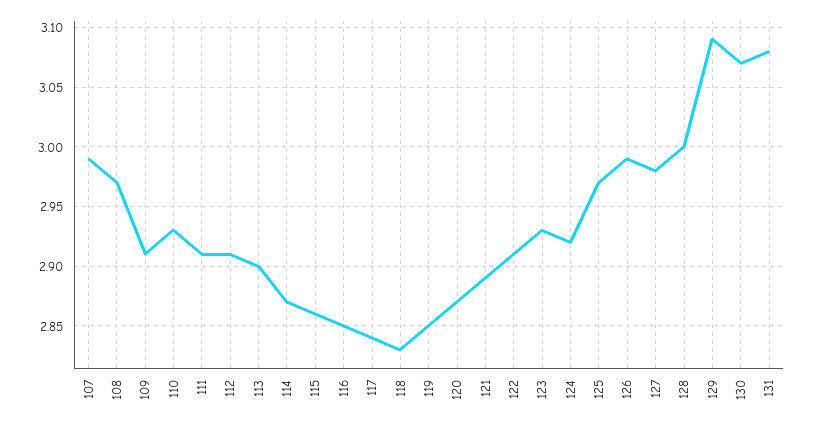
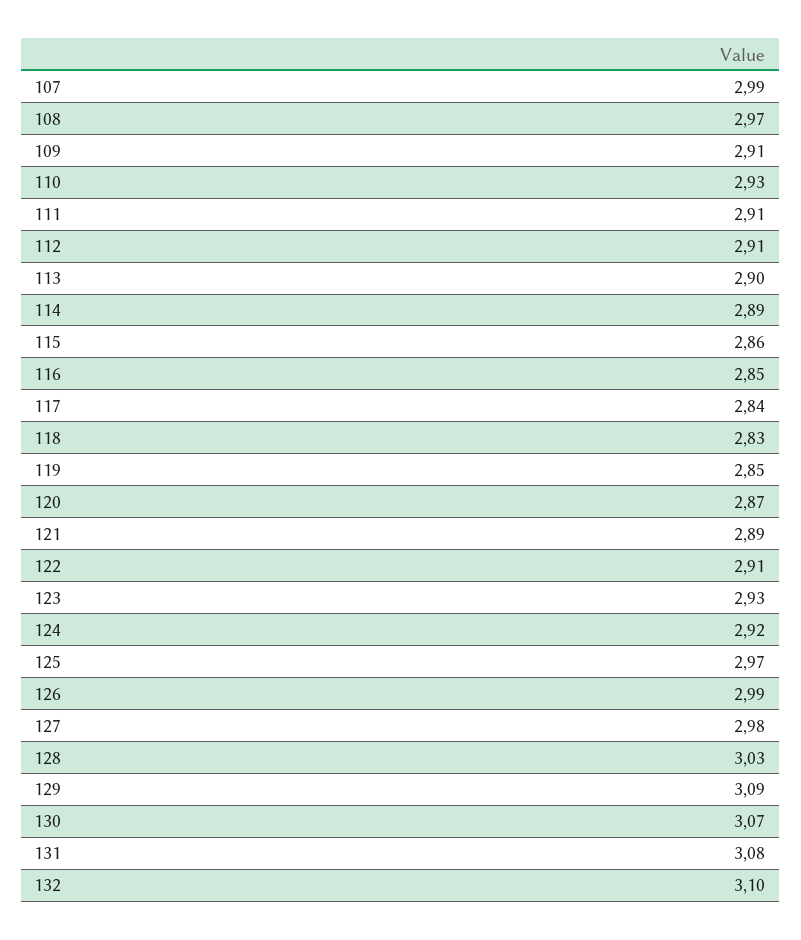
114: 2.87 -> 2.89
128: 3 -> 3.03
132: none -> 3.1

